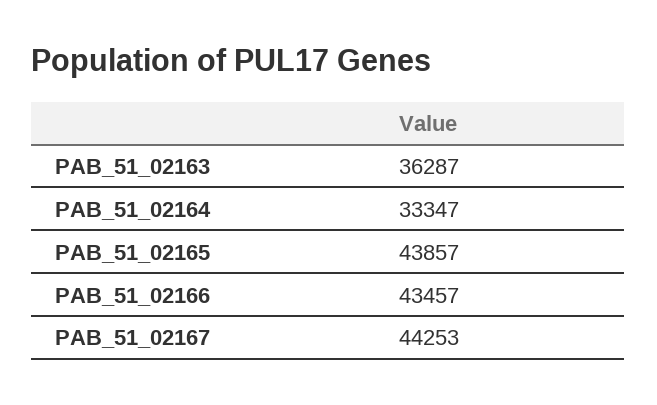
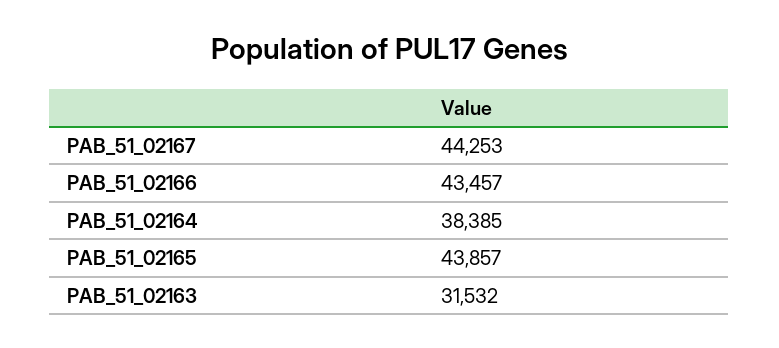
PAB_51_02163: 36287 -> 31532
PAB_51_02164: 33347 -> 38385

